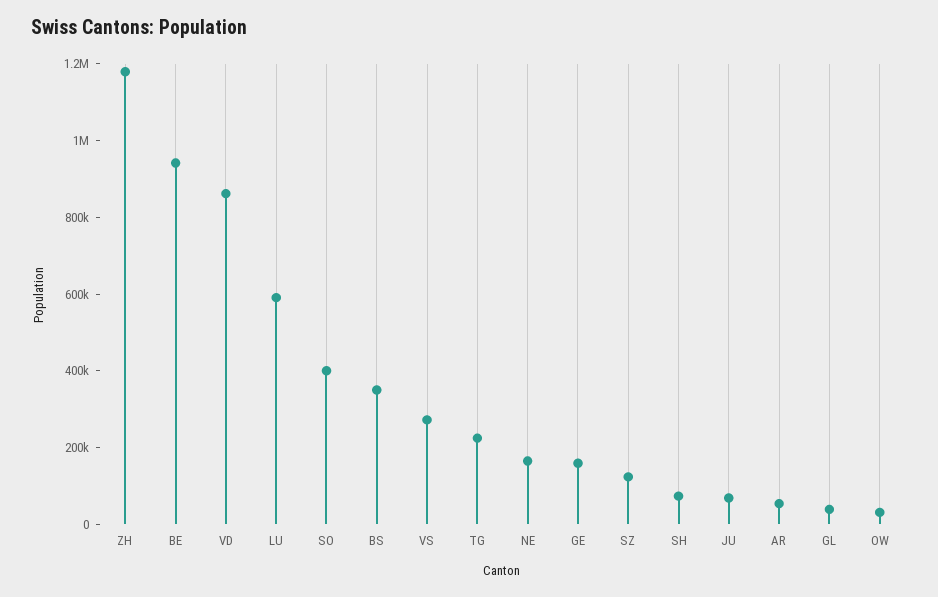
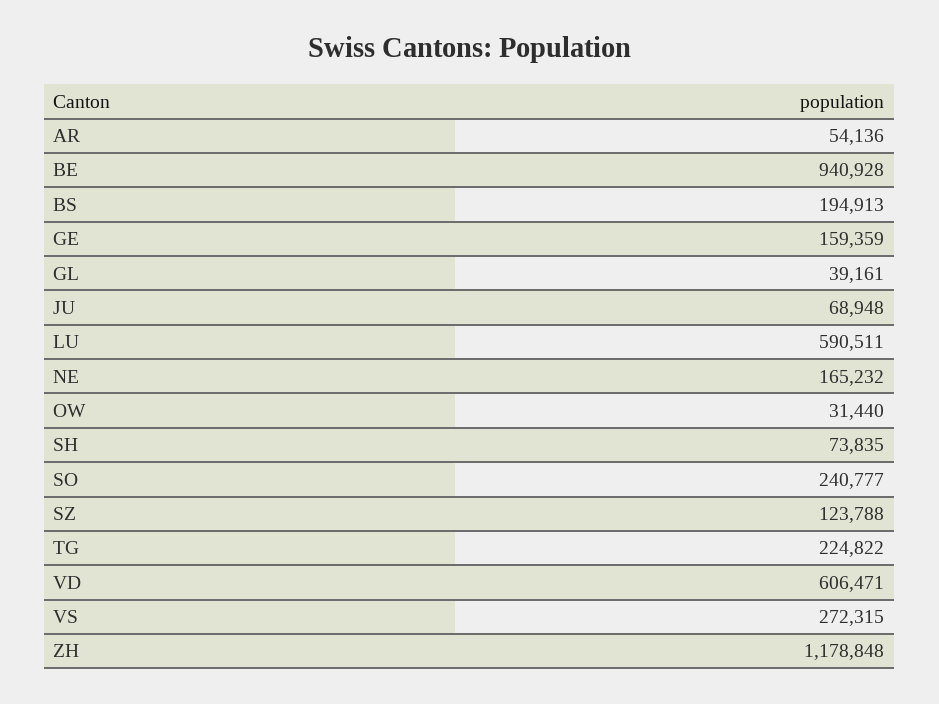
VD: 850000 -> 606471
SO: 400000 -> 240777
BS: 350000 -> 194913

